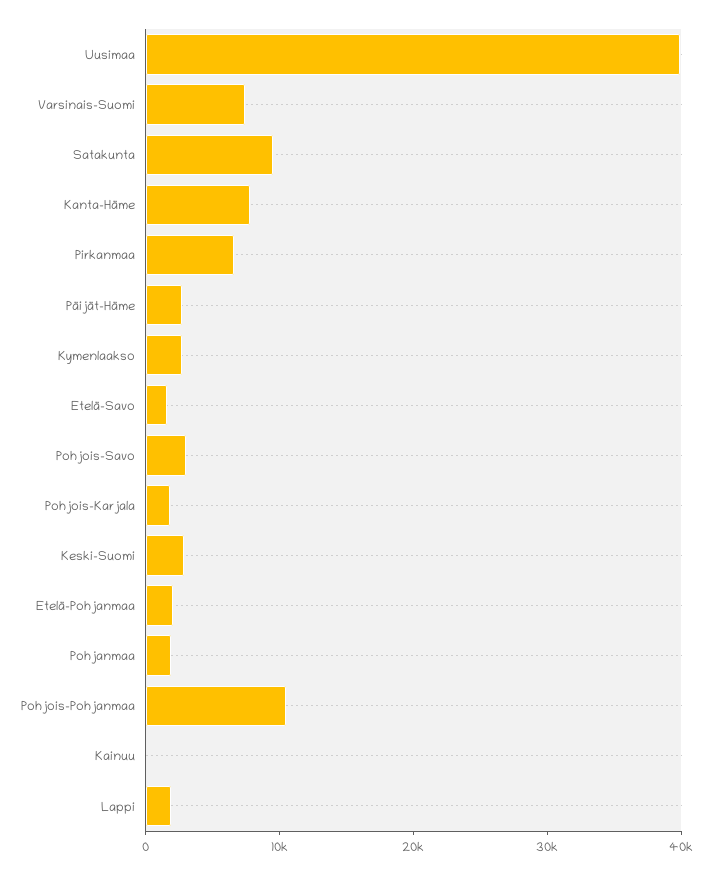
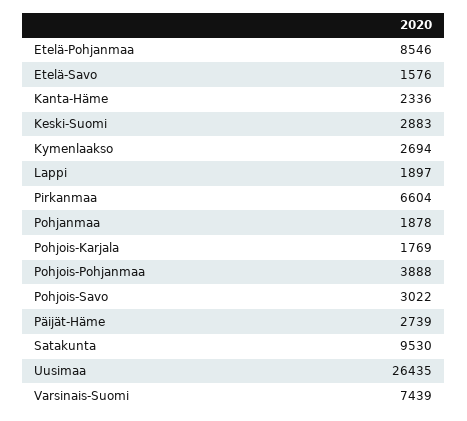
Uusimaa: 40000 -> 26435
Kanta-Häme: 8000 -> 2336
Etelä-Pohjanmaa: 2000 -> 8546
Pohjois-Pohjanmaa: 10000 -> 3888
Kainuu: 0 -> none

